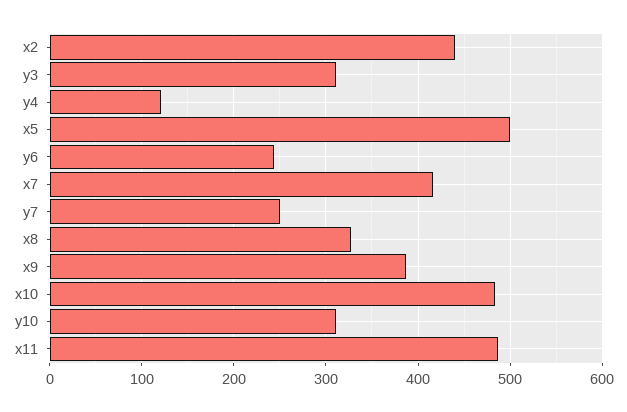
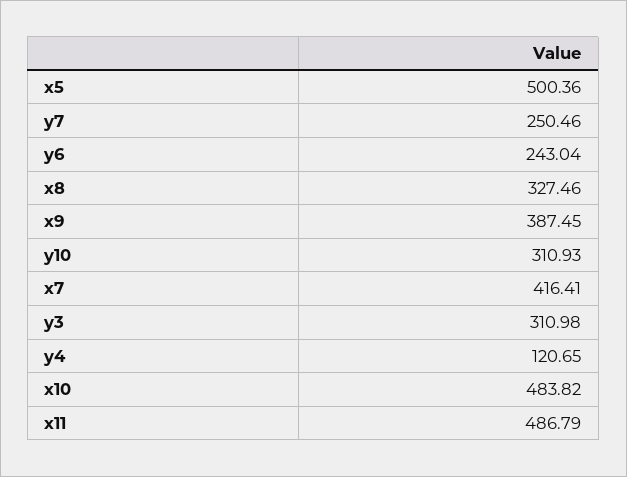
x2: 440 -> none

